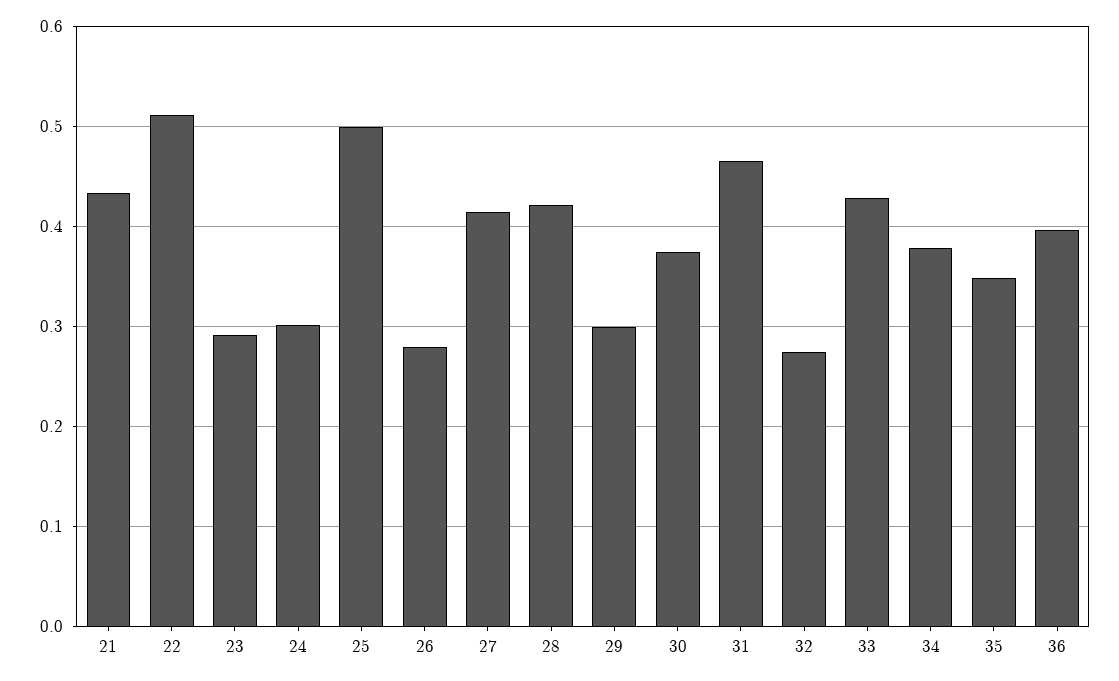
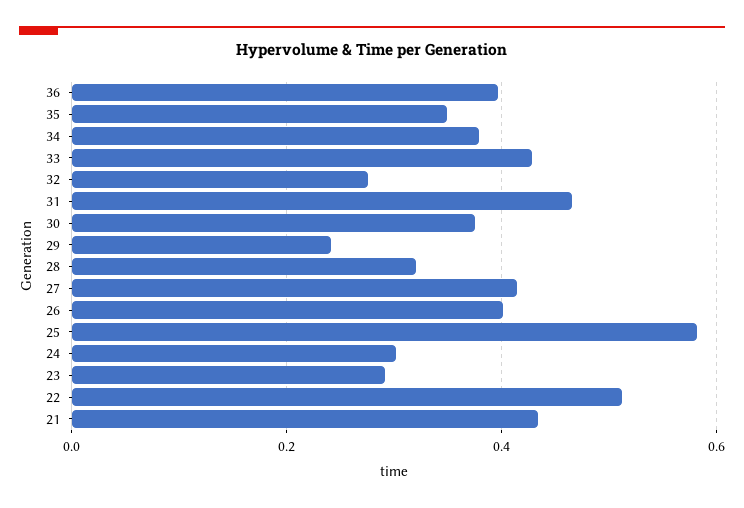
25: 0.5 -> 0.58
26: 0.28 -> 0.4
28: 0.42 -> 0.32
29: 0.3 -> 0.24

